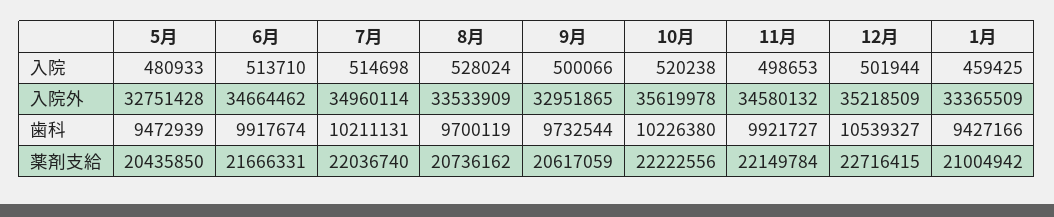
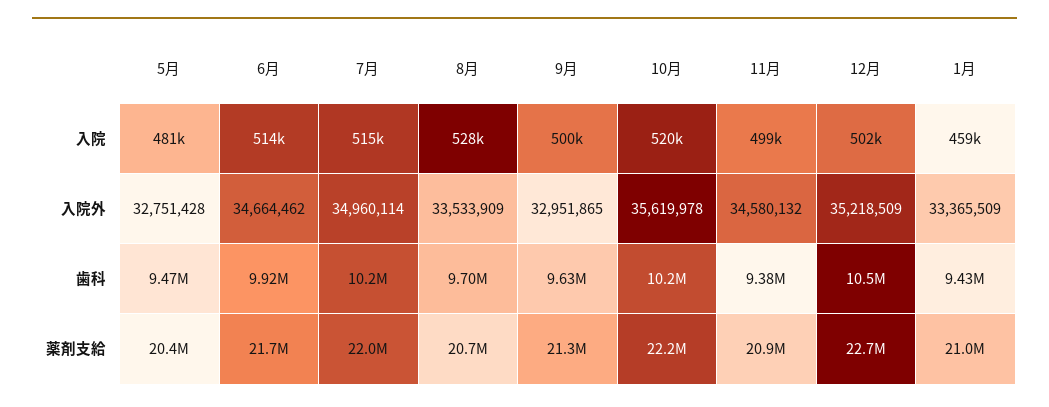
9月, 歯科: 9732544 -> 9630000
11月, 歯科: 9921727 -> 9380000
9月, 薬剤支給: 20617059 -> 21300000
11月, 薬剤支給: 22149784 -> 20900000

